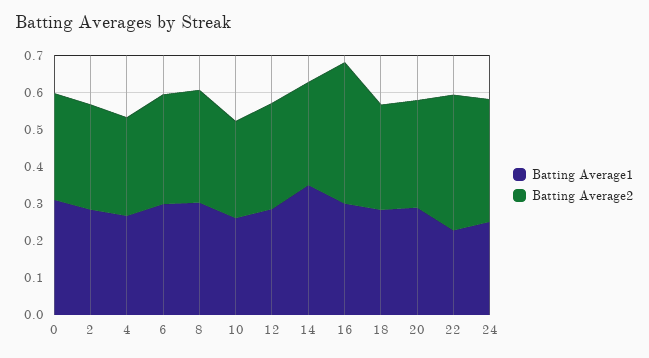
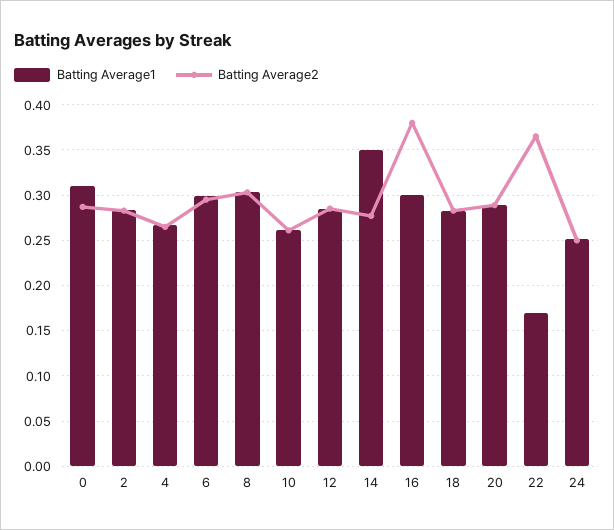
Batting Average1, 22: 0.225 -> 0.17
Batting Average2, 24: 0.325 -> 0.25

